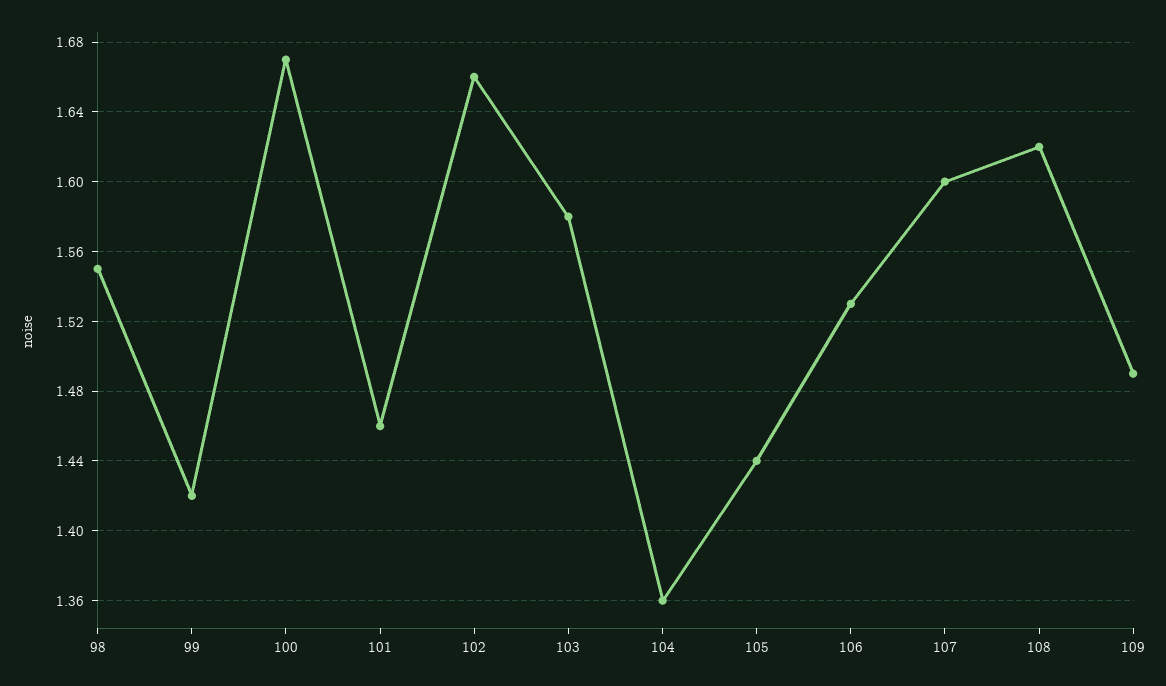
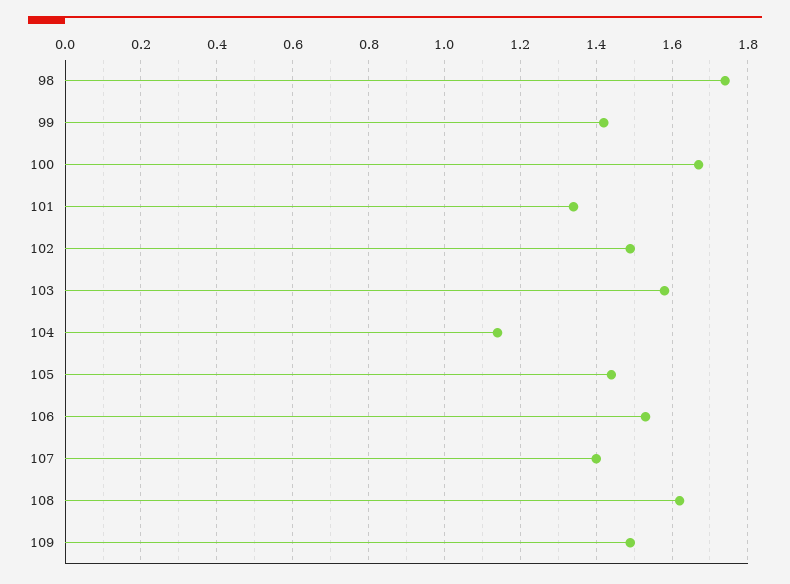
98: 1.55 -> 1.75
101: 1.46 -> 1.35
102: 1.66 -> 1.5
104: 1.36 -> 1.15
107: 1.6 -> 1.4

